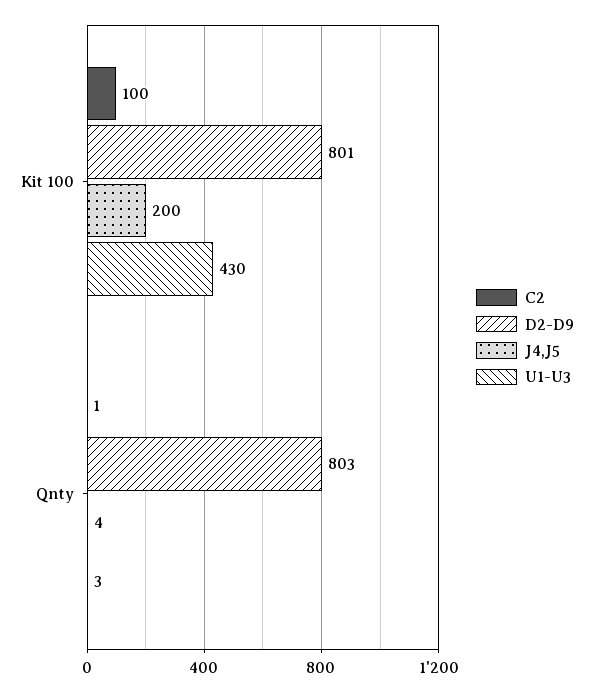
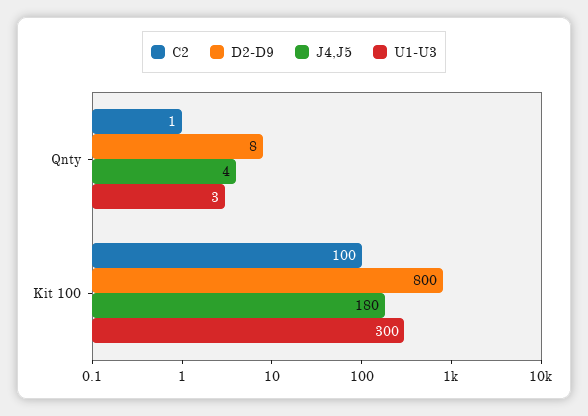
D2-D9, Kit 100: 801 -> 800
J4,J5, Kit 100: 200 -> 180
U1-U3, Kit 100: 430 -> 300
D2-D9, Qnty: 803 -> 8

